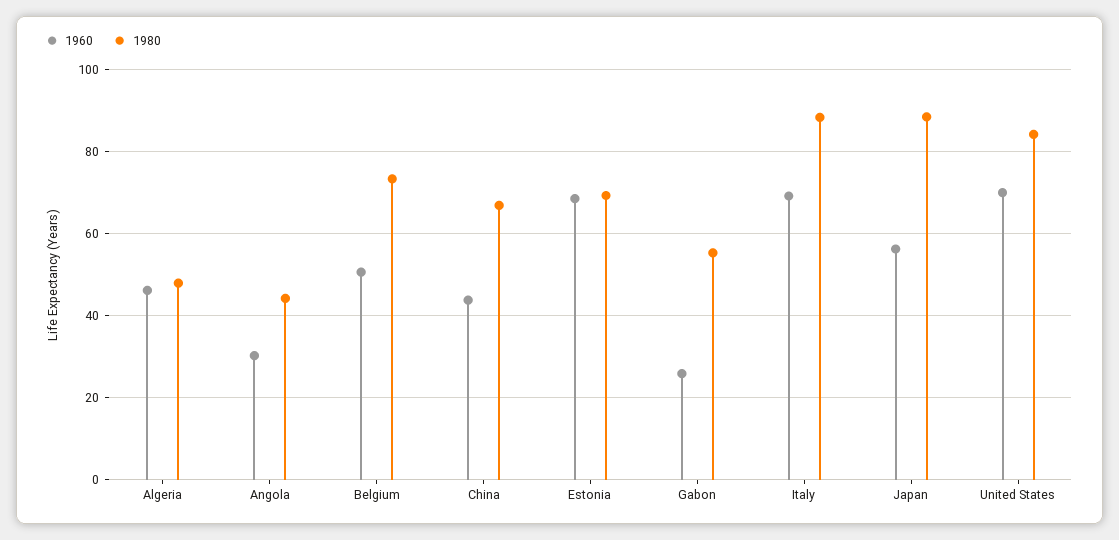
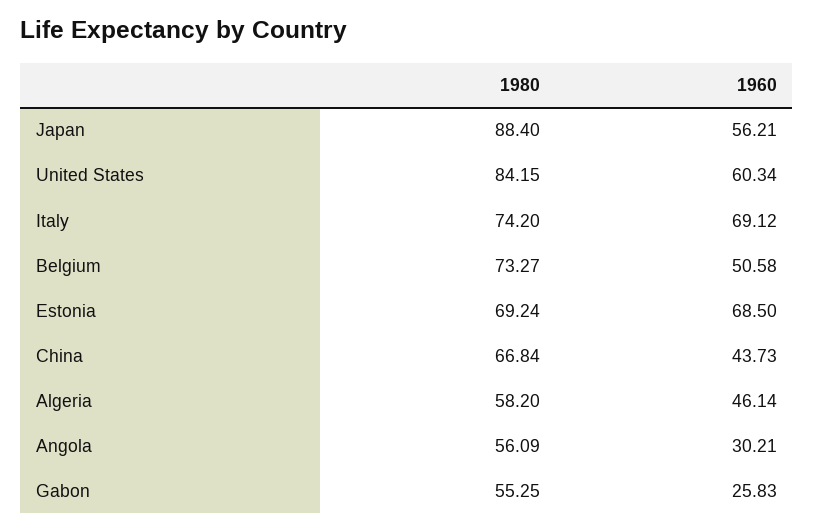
1980, Algeria: 48 -> 58.2
1980, Angola: 44 -> 56.09
1980, Italy: 88 -> 74.2
1960, United States: 70 -> 60.34

